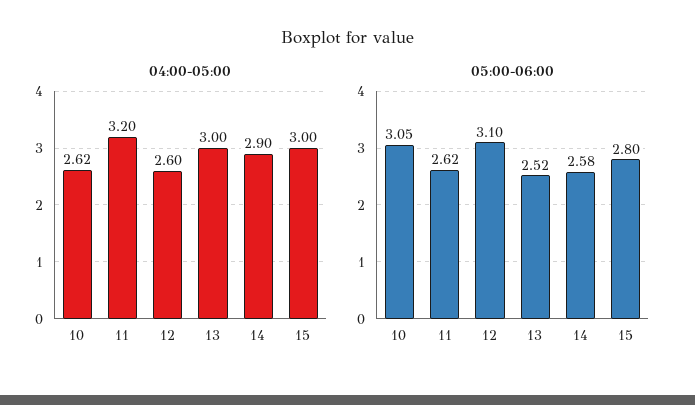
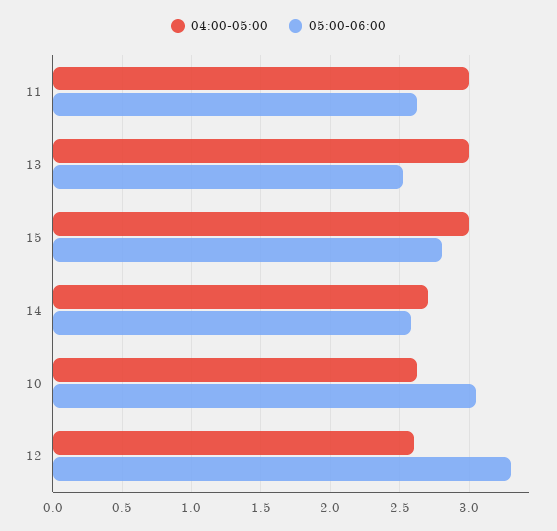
04:00-05:00, 11: 3.2 -> 3
04:00-05:00, 14: 2.9 -> 2.7
05:00-06:00, 12: 3.1 -> 3.3

